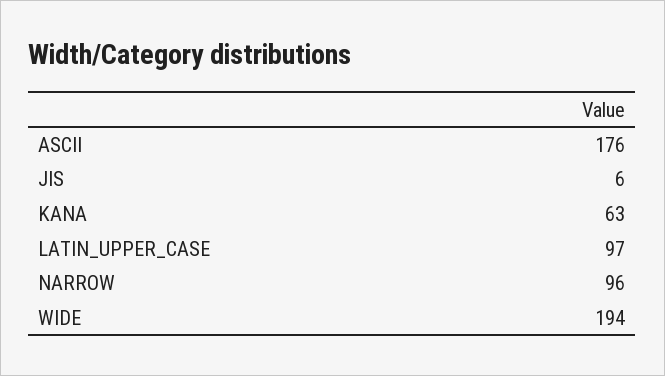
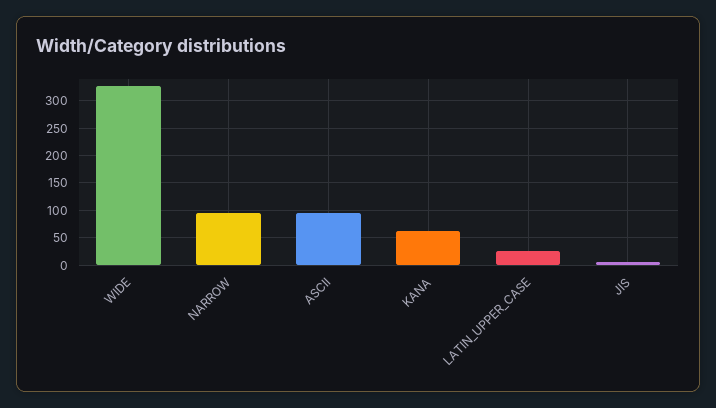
ASCII: 176 -> 100
LATIN_UPPER_CASE: 97 -> 25
WIDE: 194 -> 325

